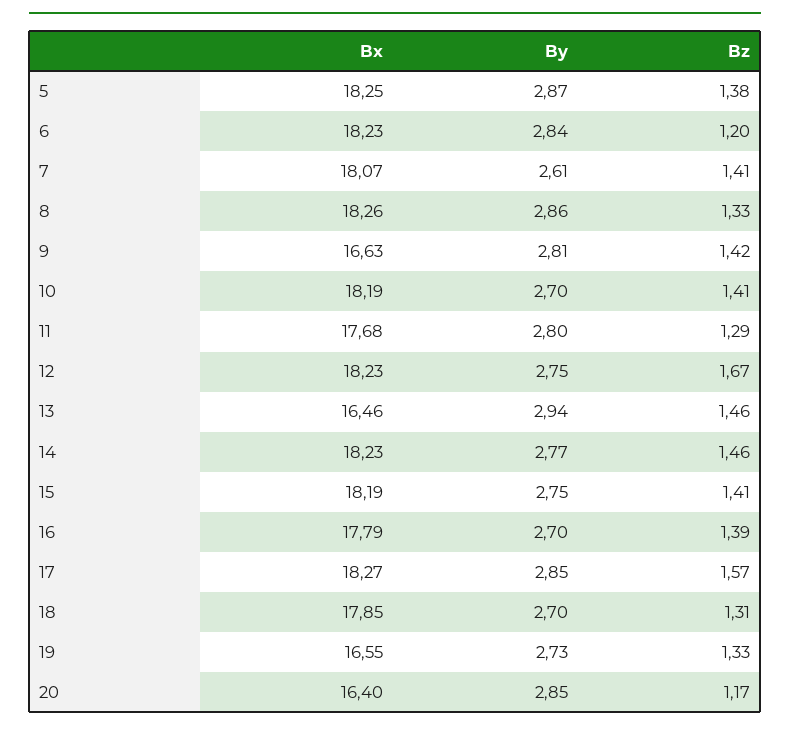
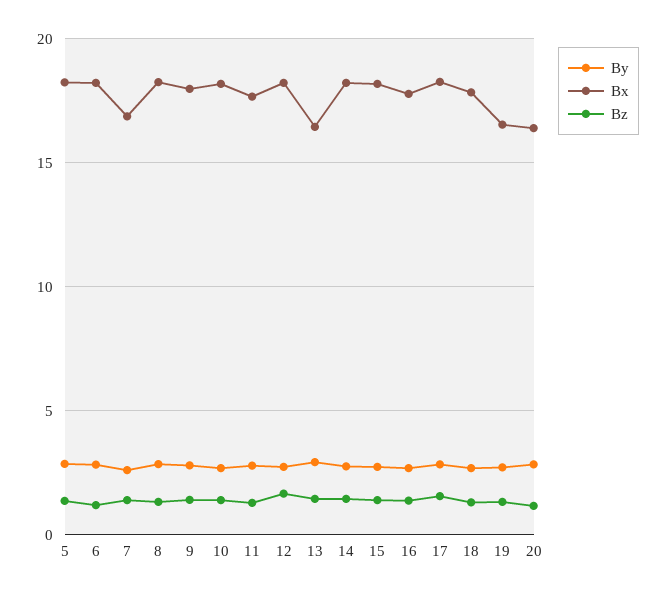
Bx, 7: 18.07 -> 17
Bx, 9: 16.63 -> 18

